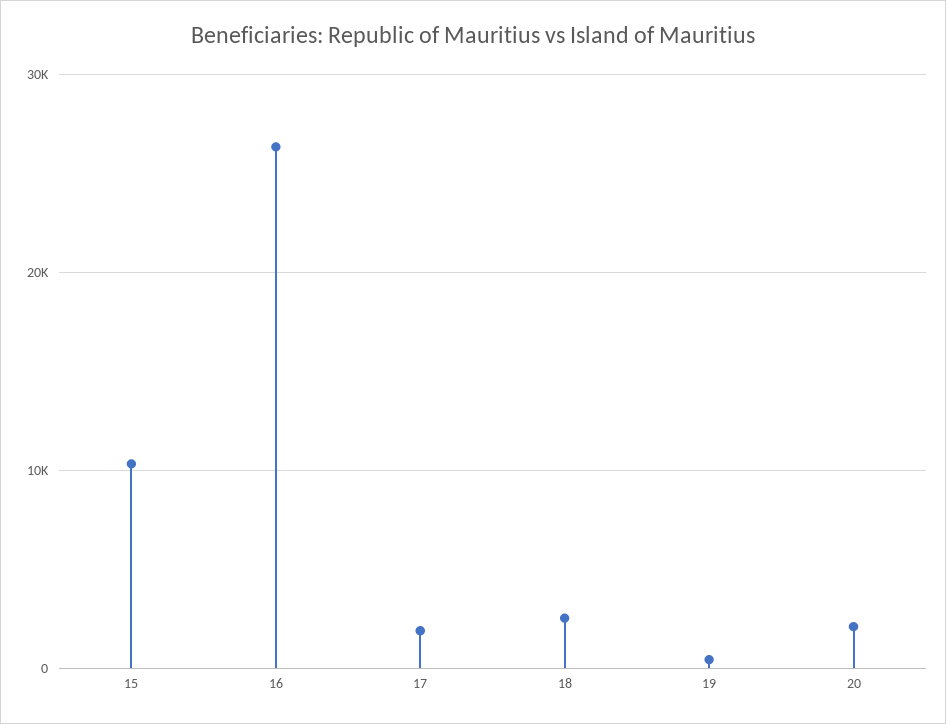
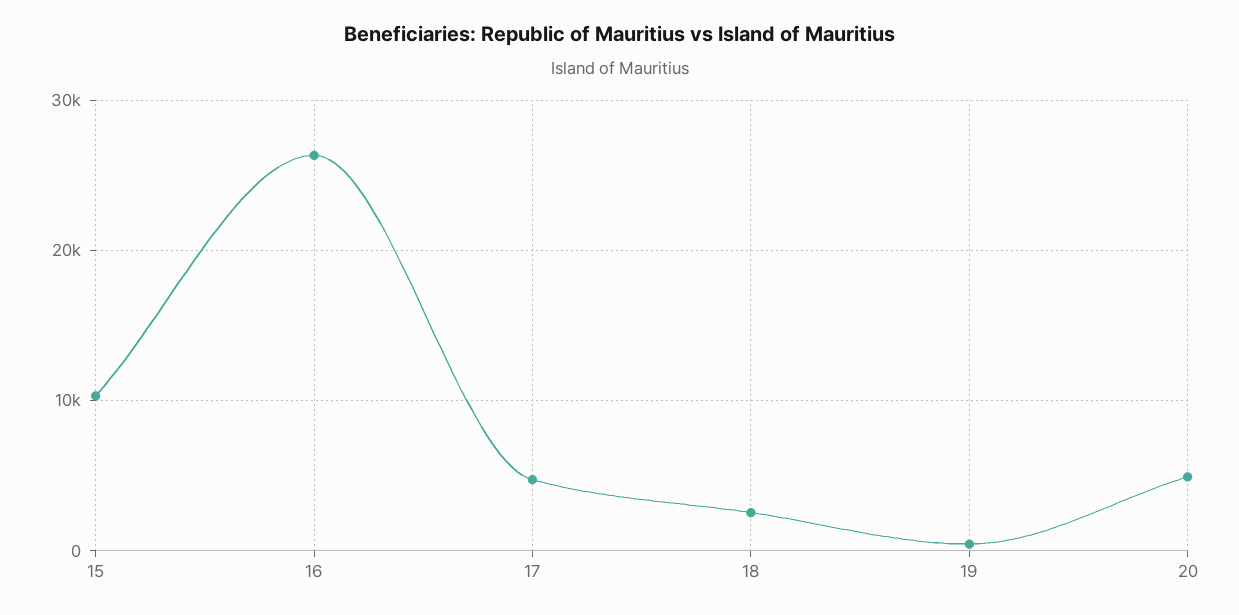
17: 2000 -> 5000
20: 2000 -> 5000

